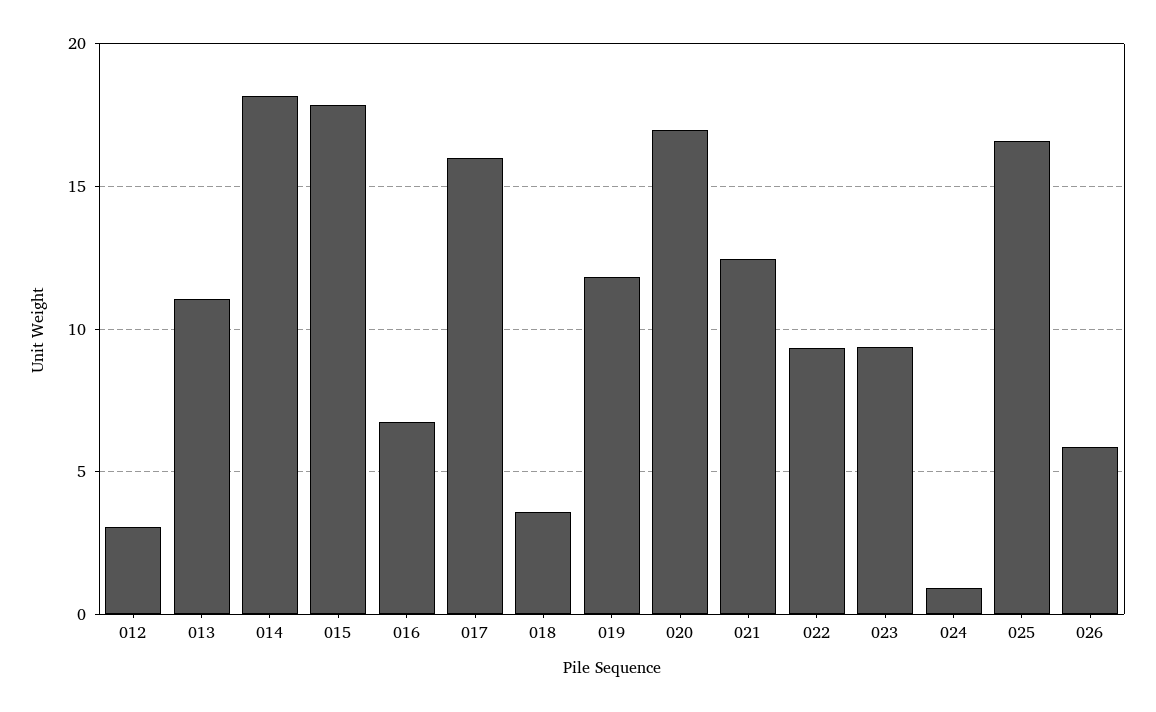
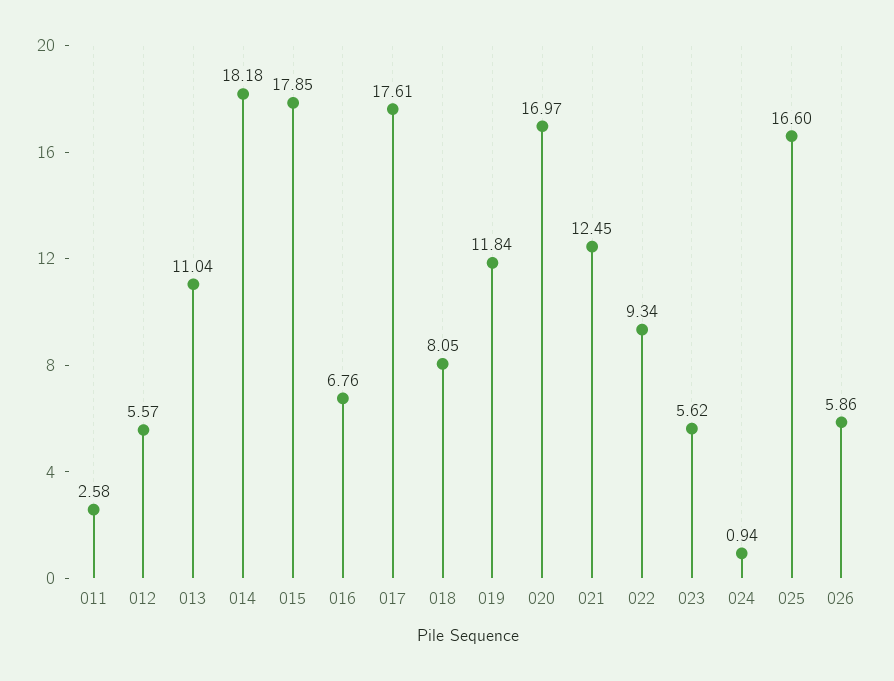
012: 3 -> 5.57
017: 16 -> 17.61
018: 3.5 -> 8.05
023: 9.5 -> 5.62
011: none -> 2.58

